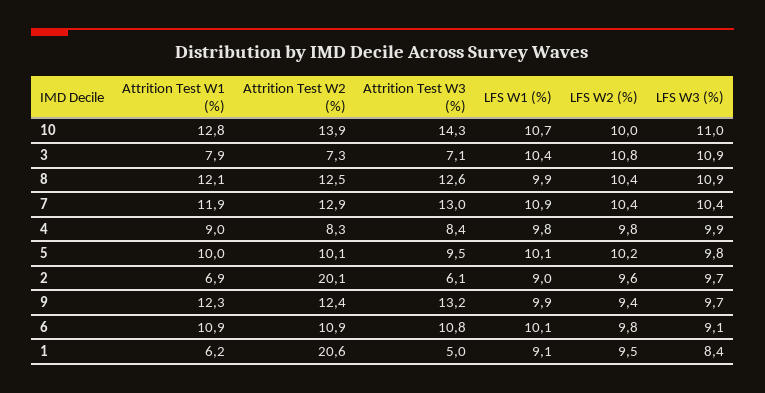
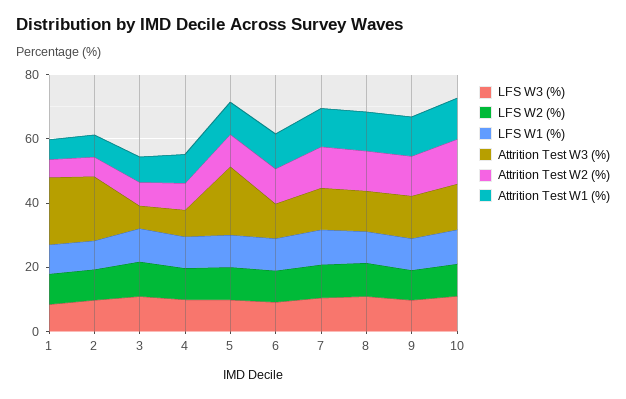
Attrition Test W3 (%), 5: 9.5 -> 20
Attrition Test W2 (%), 2: 20.1 -> 5
Attrition Test W3 (%), 2: 6.1 -> 20
Attrition Test W2 (%), 1: 20.6 -> 5
Attrition Test W3 (%), 1: 5 -> 20

